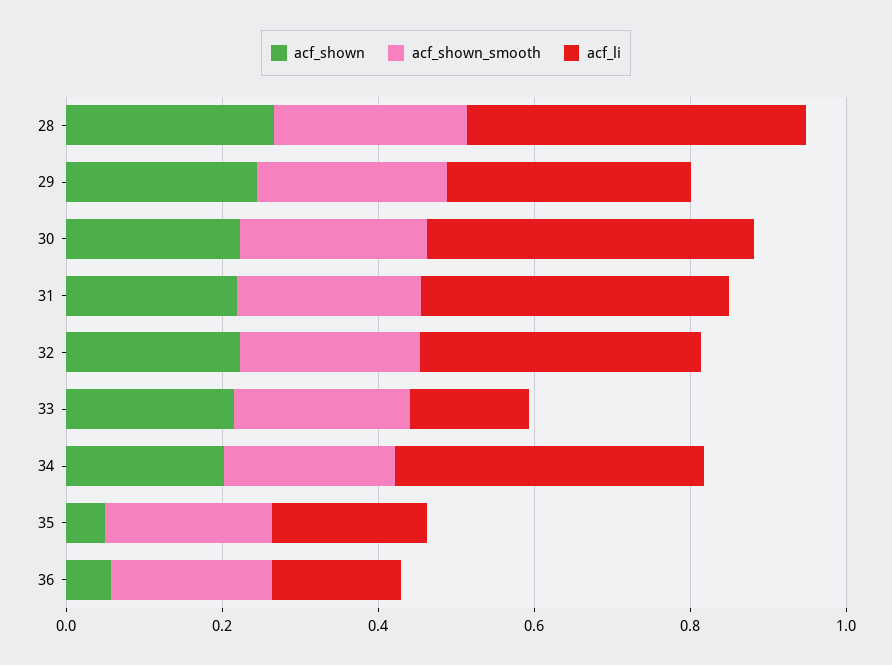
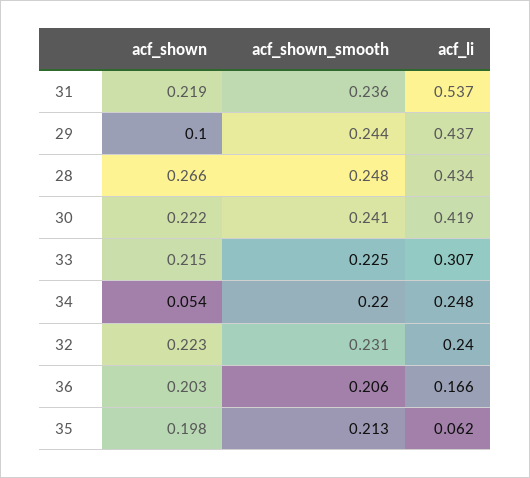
acf_shown, 29: 0.25 -> 0.1
acf_li, 29: 0.3 -> 0.437
acf_li, 31: 0.4 -> 0.537
acf_li, 32: 0.35 -> 0.24
acf_li, 33: 0.15 -> 0.307
acf_shown, 34: 0.2 -> 0.054
acf_li, 34: 0.4 -> 0.248
acf_shown, 35: 0.05 -> 0.198
acf_li, 35: 0.2 -> 0.062
acf_shown, 36: 0.05 -> 0.203

